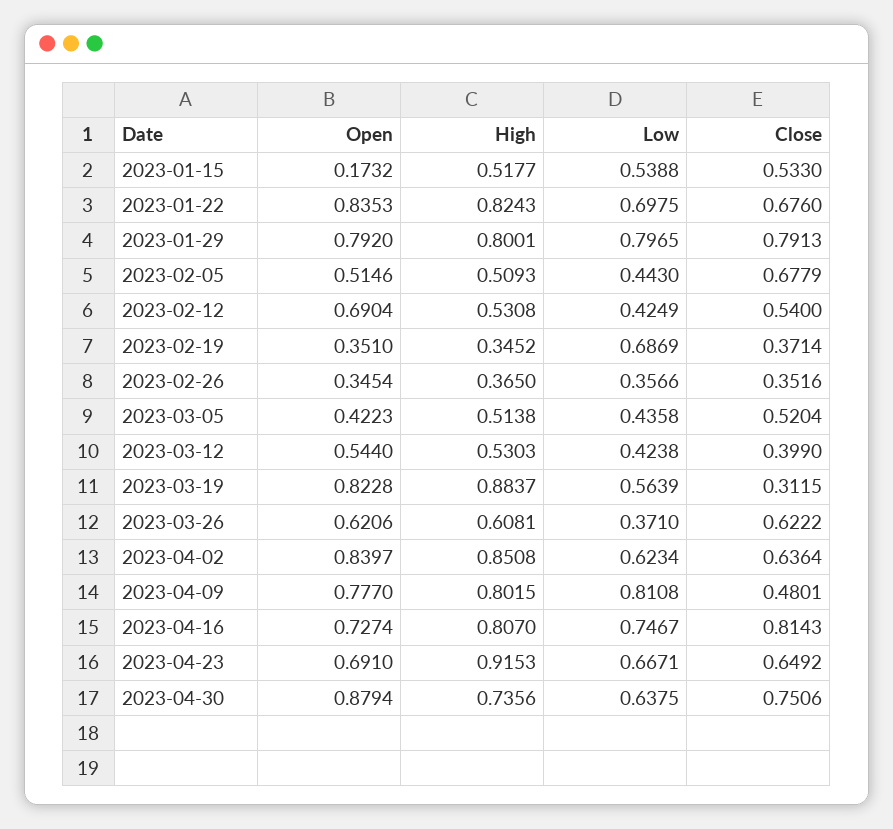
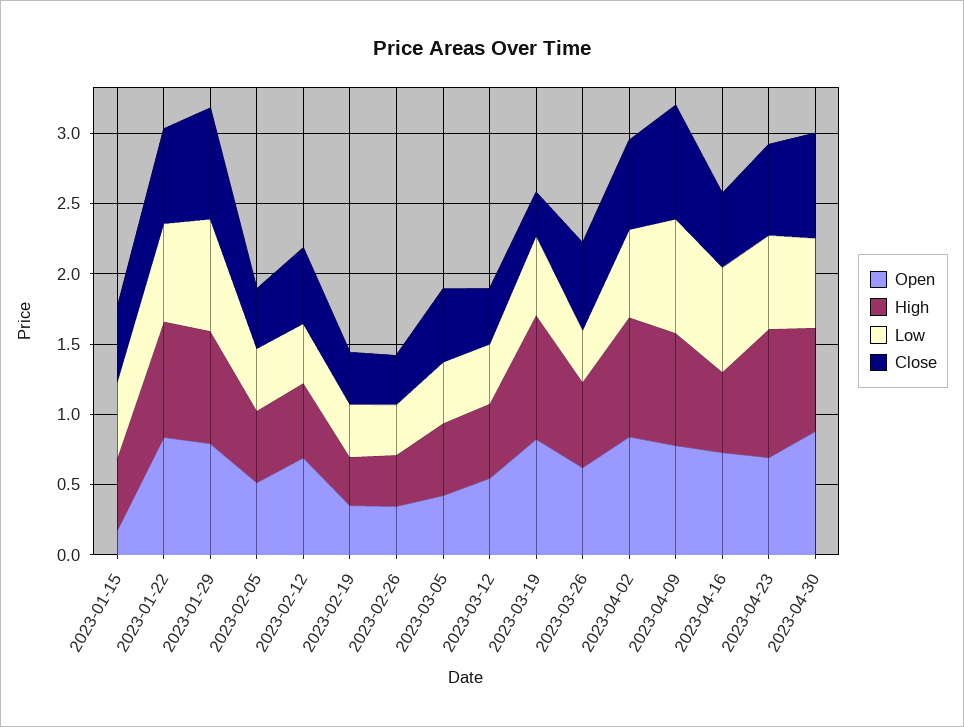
Close, 2023-02-05: 0.6779 -> 0.4
Low, 2023-02-19: 0.6869 -> 0.4
Close, 2023-04-09: 0.4801 -> 0.8
High, 2023-04-16: 0.807 -> 0.6
Close, 2023-04-16: 0.8143 -> 0.5

